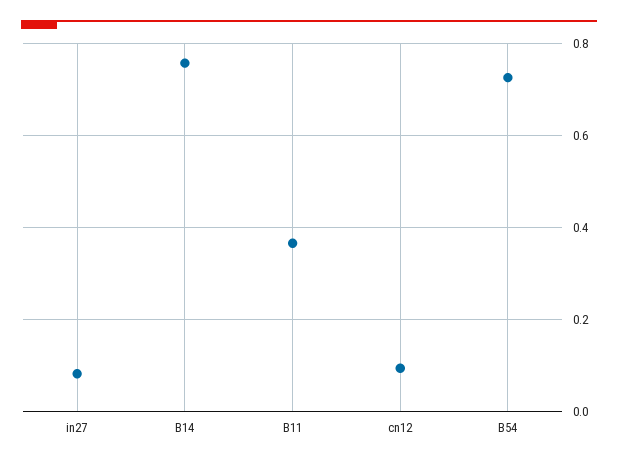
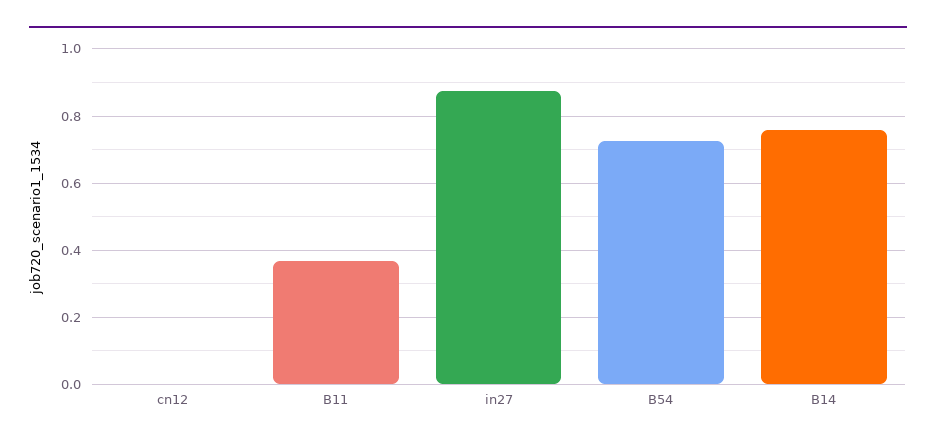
in27: 0.08 -> 0.88
cn12: 0.1 -> 0

